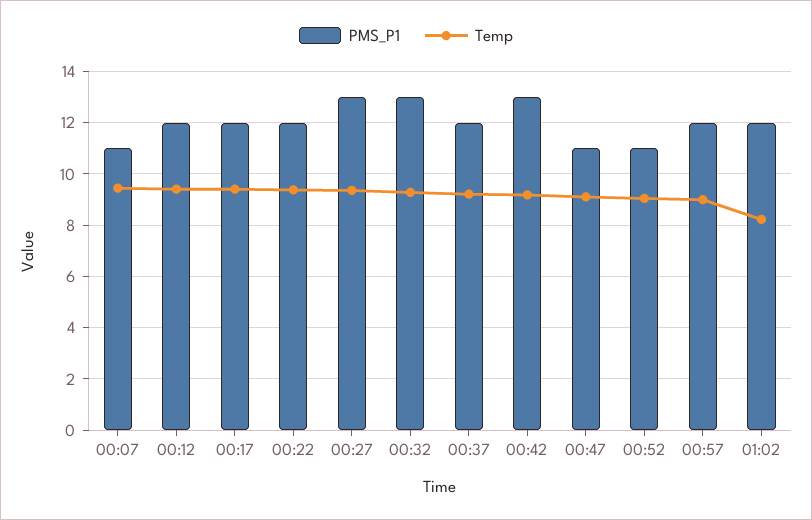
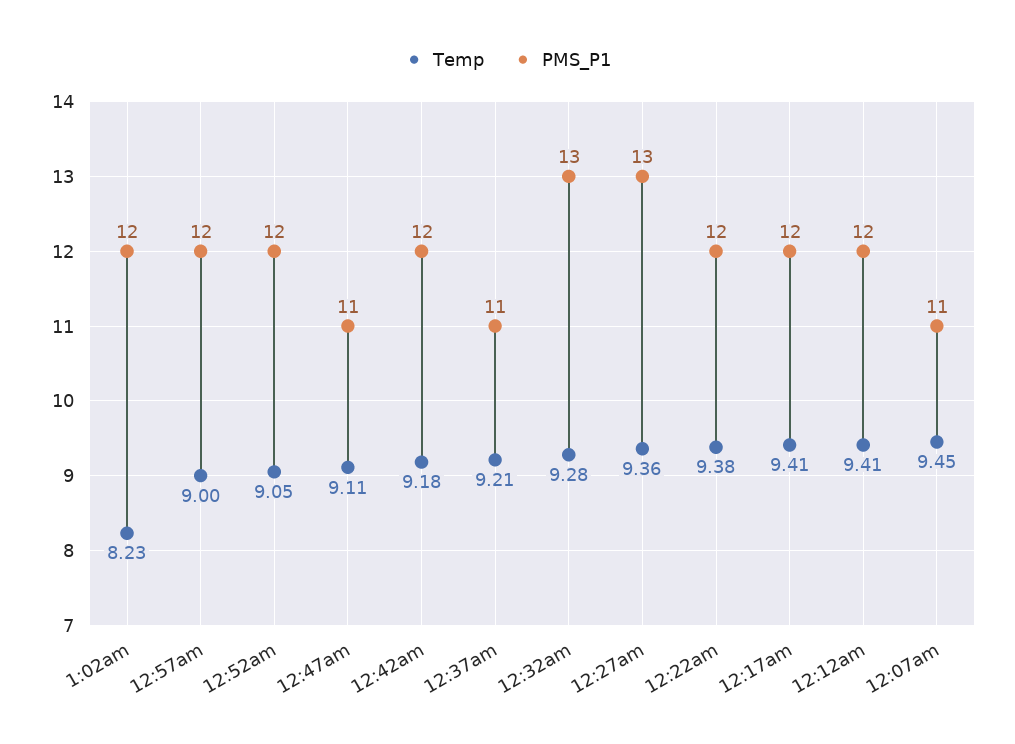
PMS_P1, 00:37: 12 -> 11
PMS_P1, 00:42: 13 -> 12
PMS_P1, 00:52: 11 -> 12

